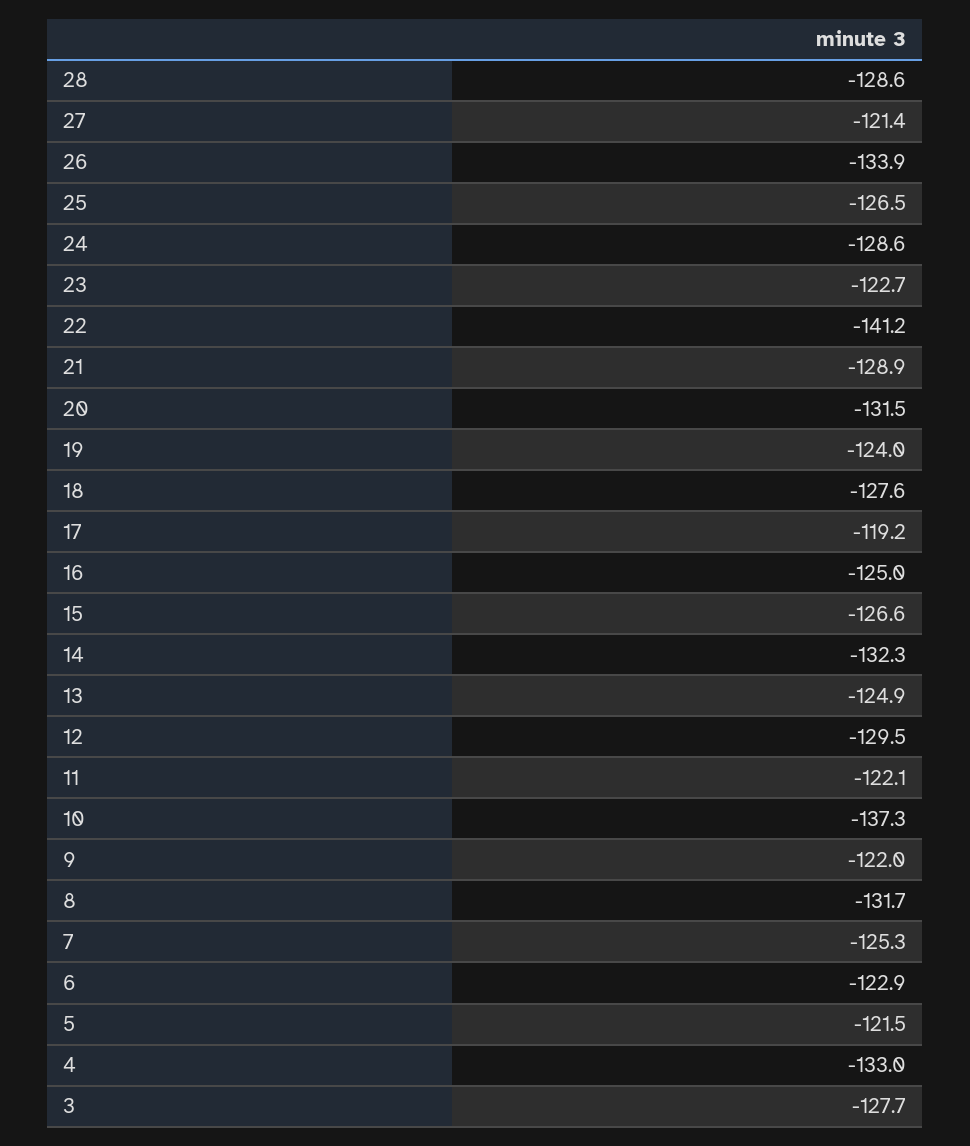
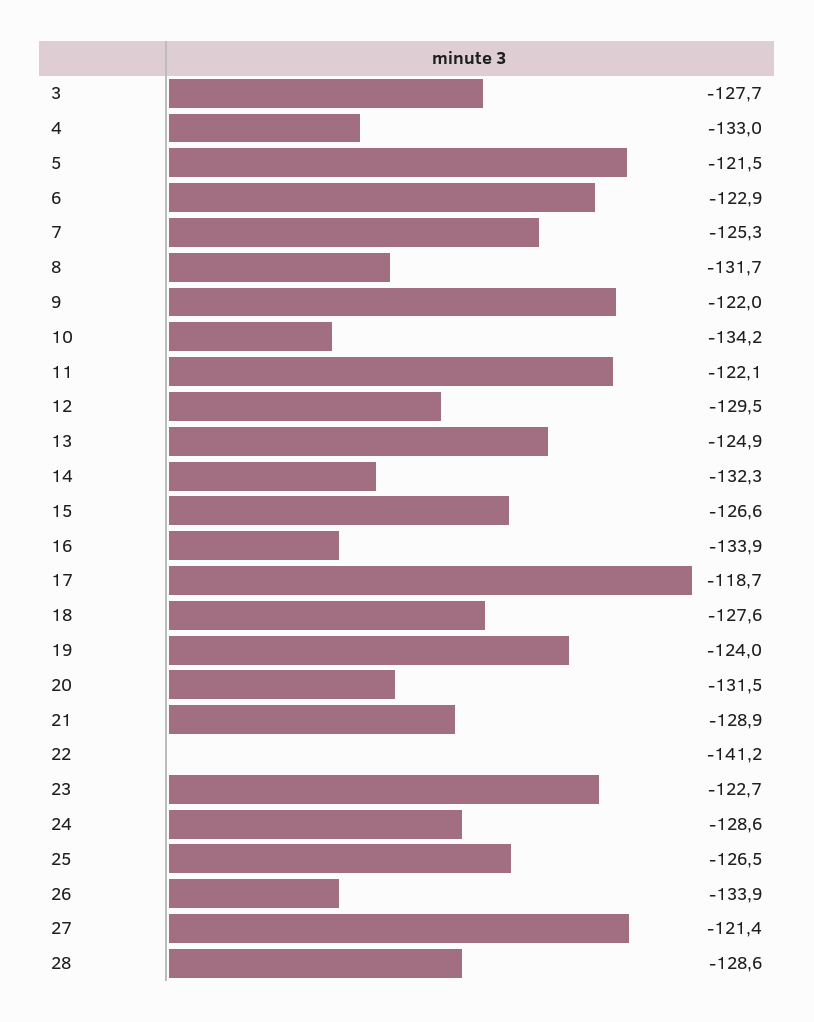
17: -119.2 -> -118.7
16: -125 -> -133.9
10: -137.3 -> -134.2

